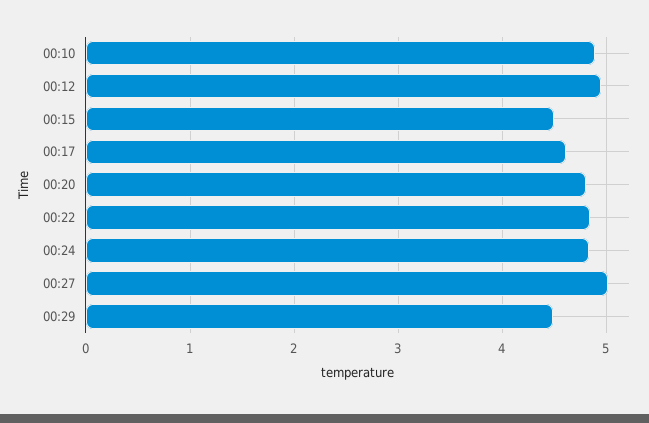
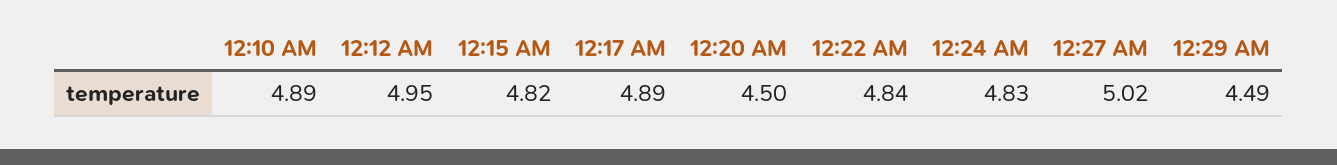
00:15: 4.5 -> 4.82
00:17: 4.6 -> 4.89
00:20: 4.8 -> 4.5

